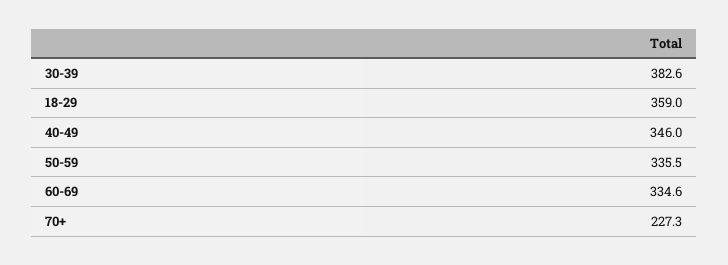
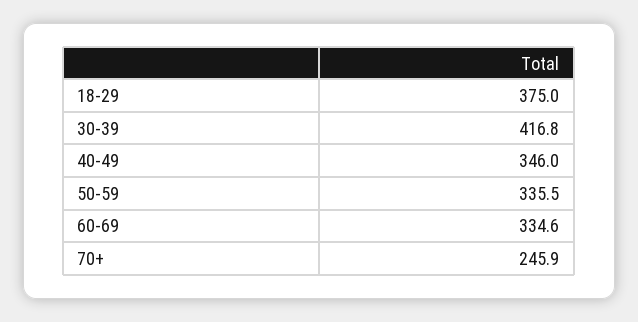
30-39: 382.6 -> 416.8
18-29: 359 -> 375
70+: 227.3 -> 245.9

